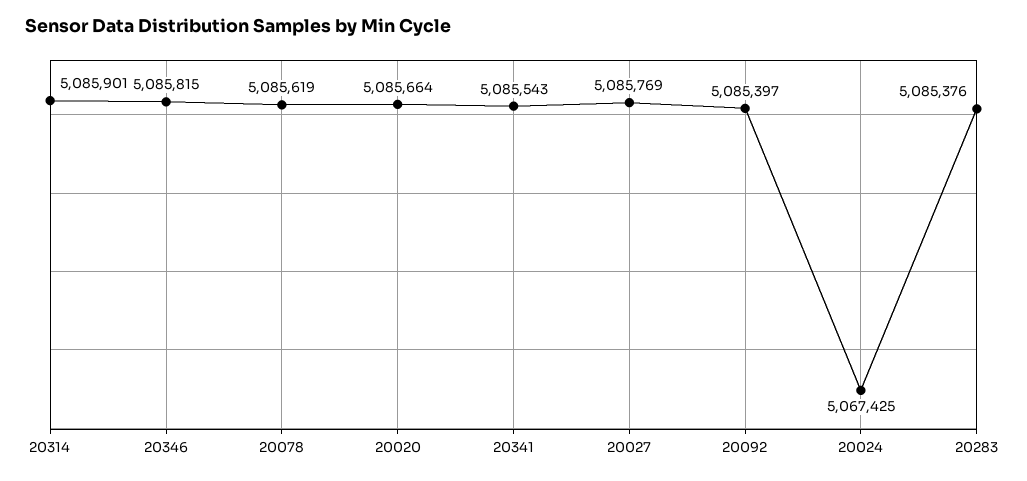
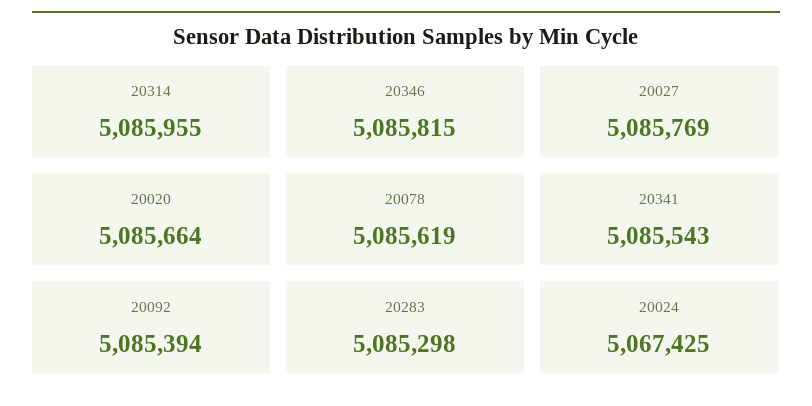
20314: 5085901 -> 5085955
20092: 5085397 -> 5085394
20283: 5085376 -> 5085298

